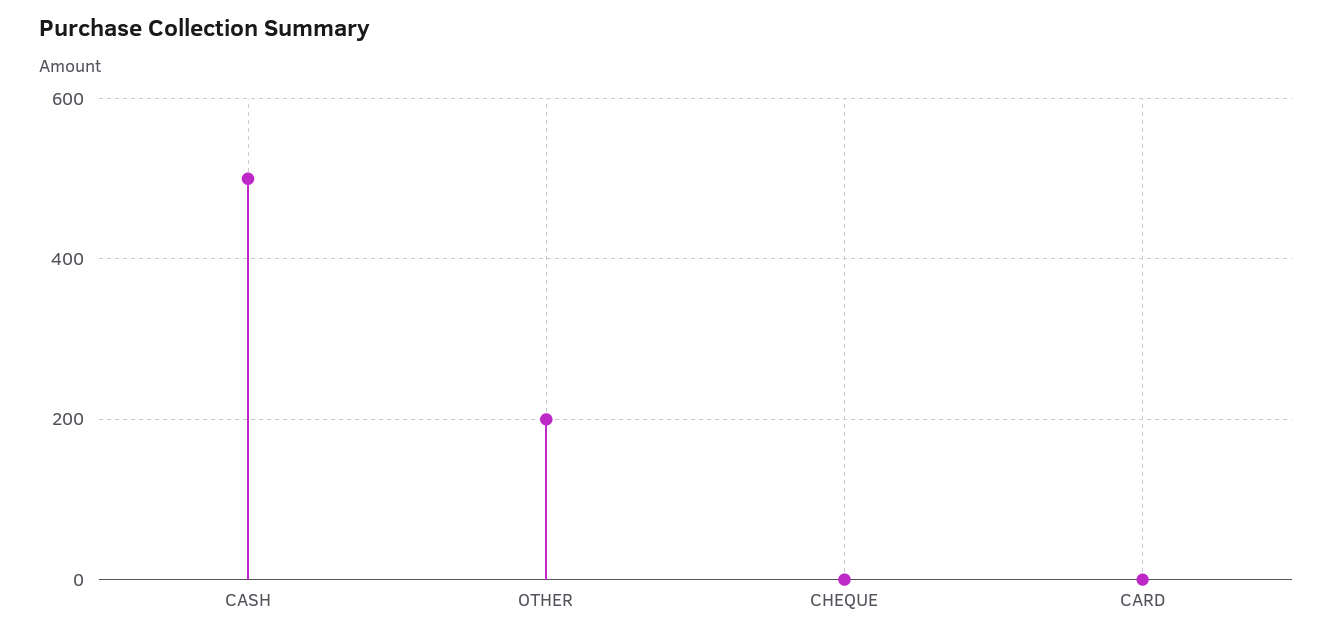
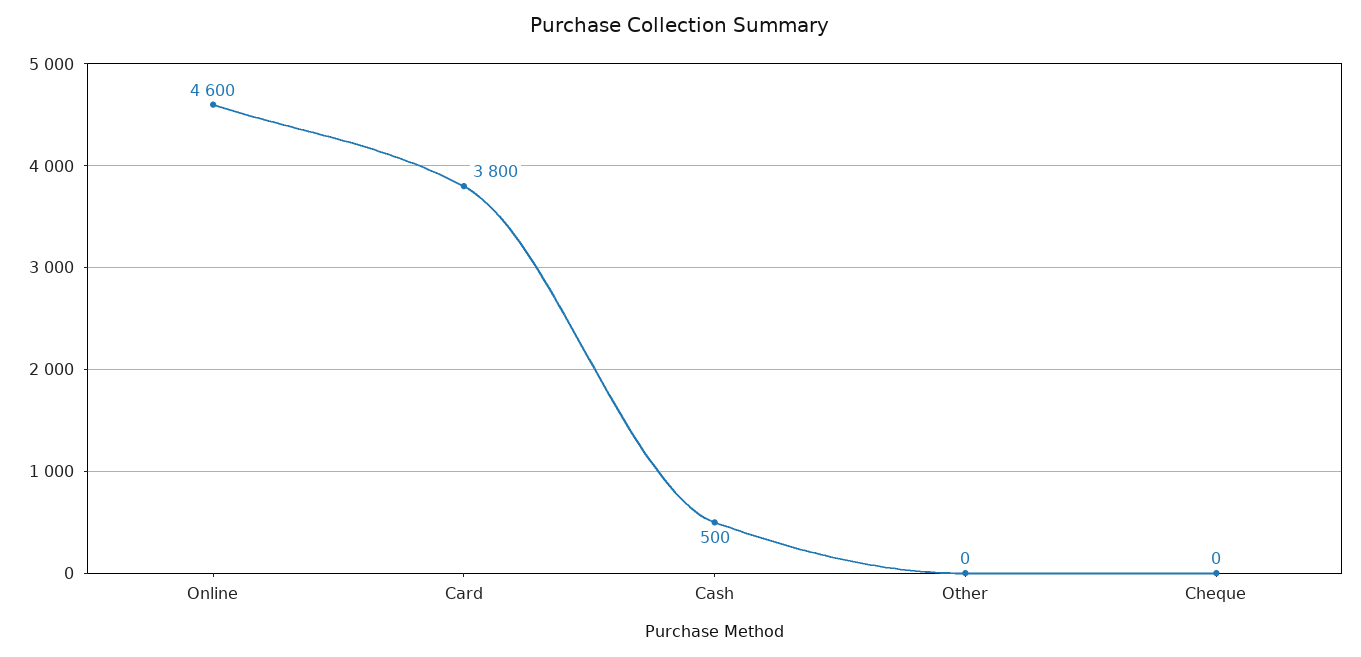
OTHER: 200 -> 0
CARD: 0 -> 3800
Online: none -> 4600

